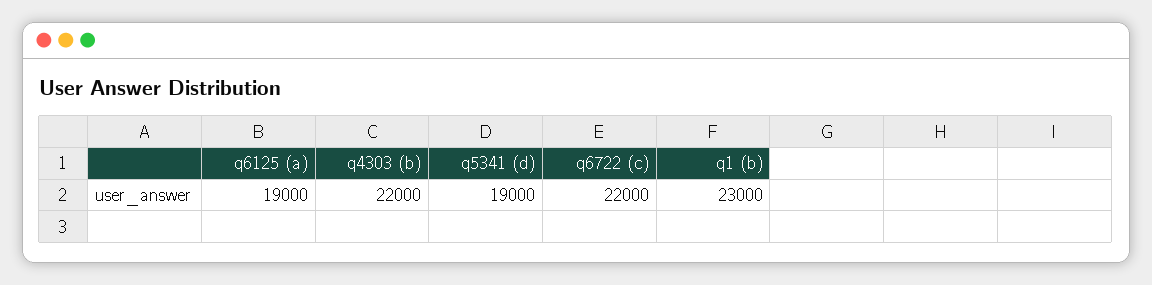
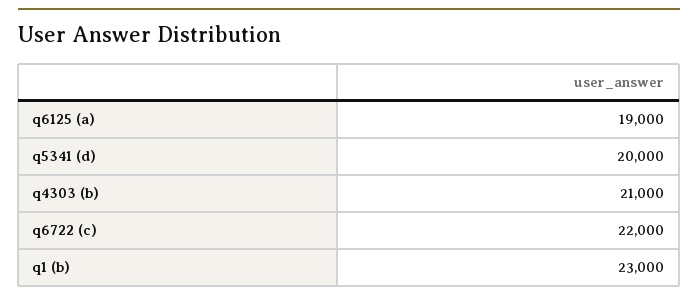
q4303 (b): 22000 -> 21000
q5341 (d): 19000 -> 20000

